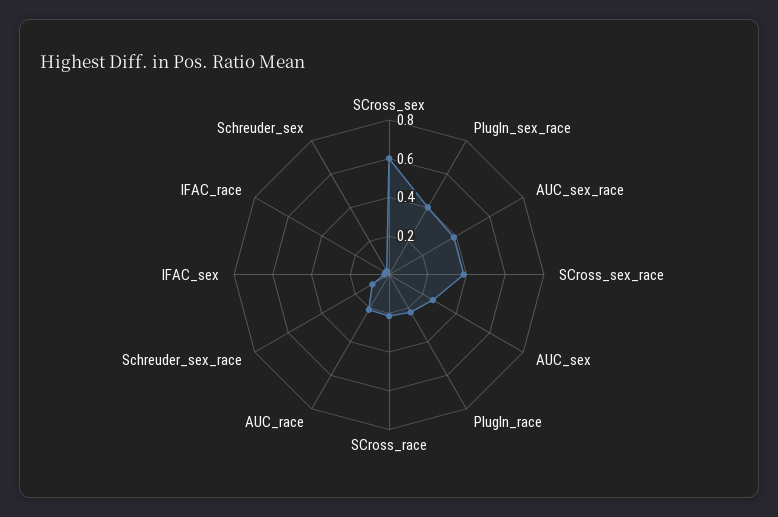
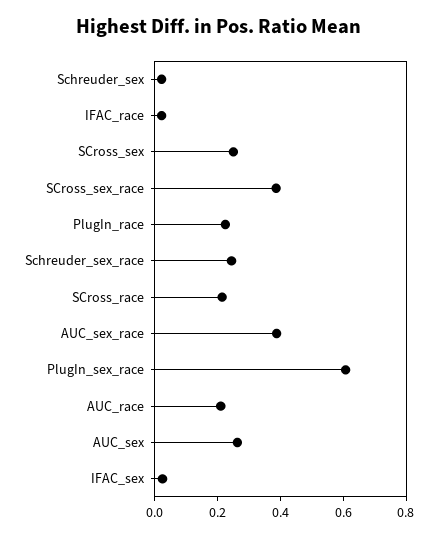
SCross_sex: 0.6 -> 0.25
PlugIn_sex_race: 0.4 -> 0.6
Schreuder_sex_race: 0.1 -> 0.25

